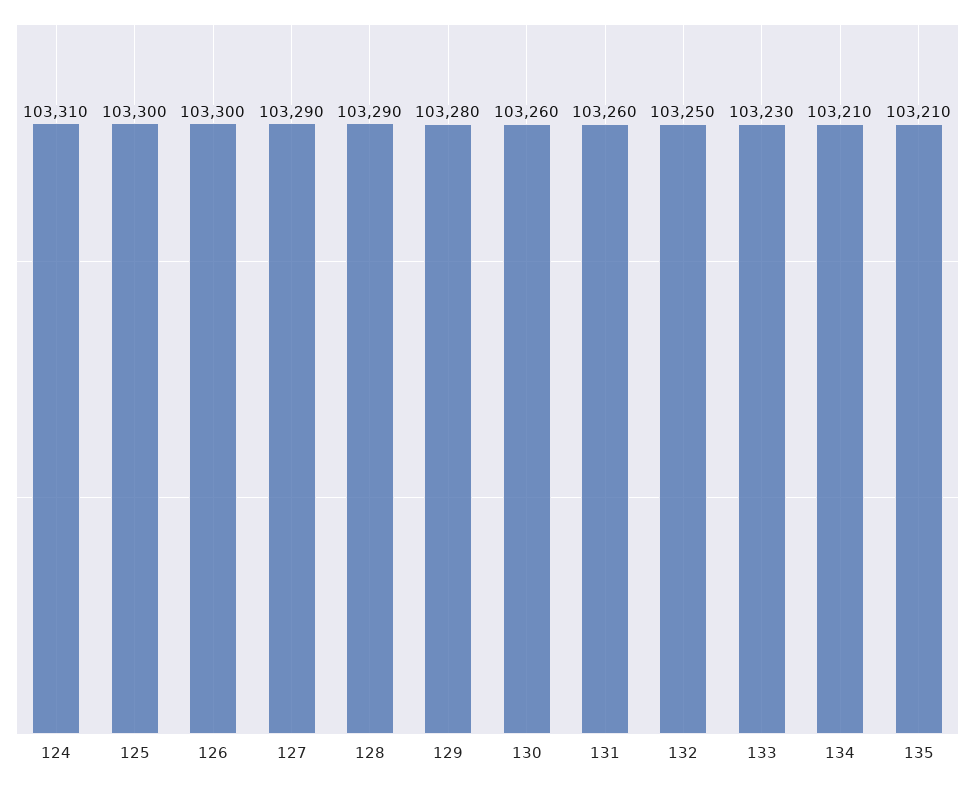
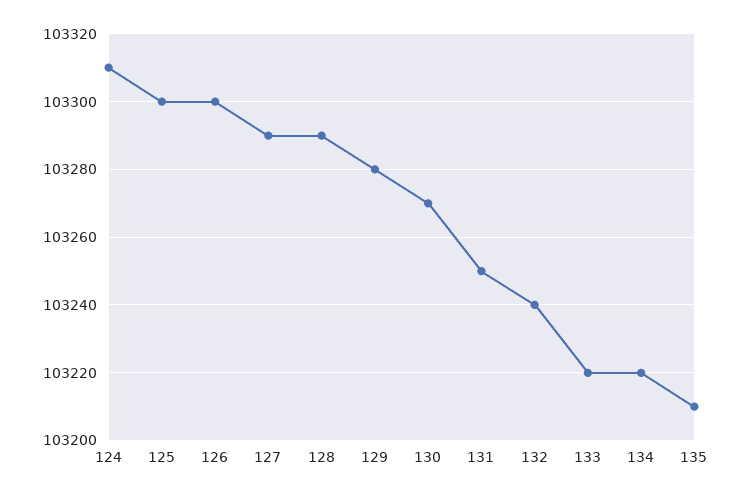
130: 103260 -> 103270
131: 103260 -> 103250
132: 103250 -> 103240
133: 103230 -> 103220
134: 103210 -> 103220

